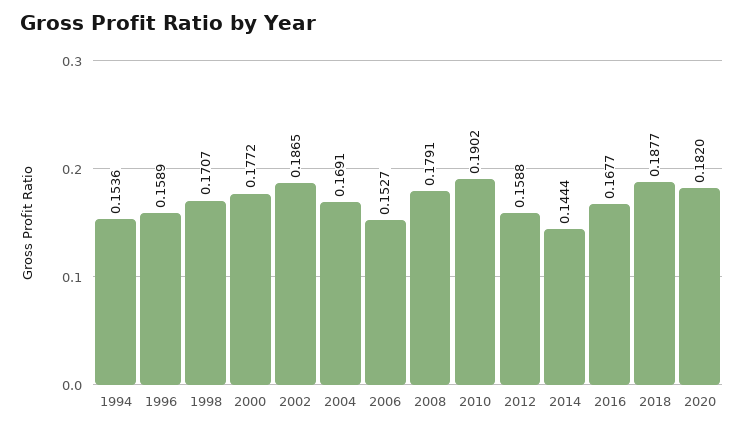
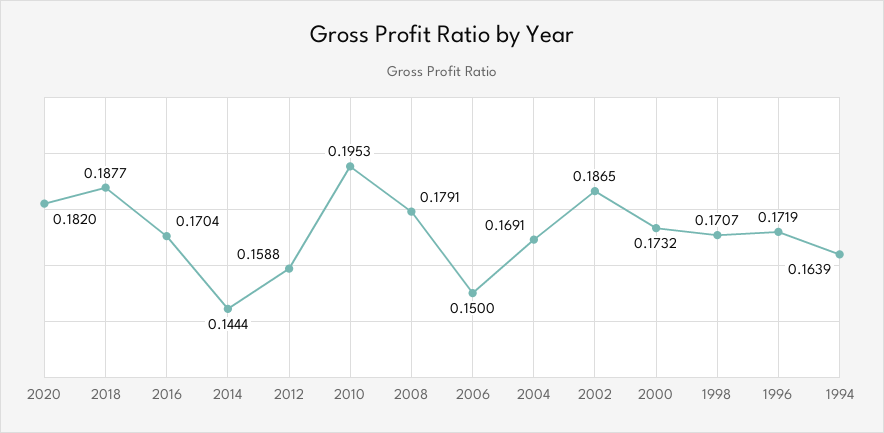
1994: 0.1536 -> 0.1639
1996: 0.1589 -> 0.1719
2000: 0.1772 -> 0.1732
2006: 0.1527 -> 0.15
2010: 0.1902 -> 0.1953
2016: 0.1677 -> 0.1704

